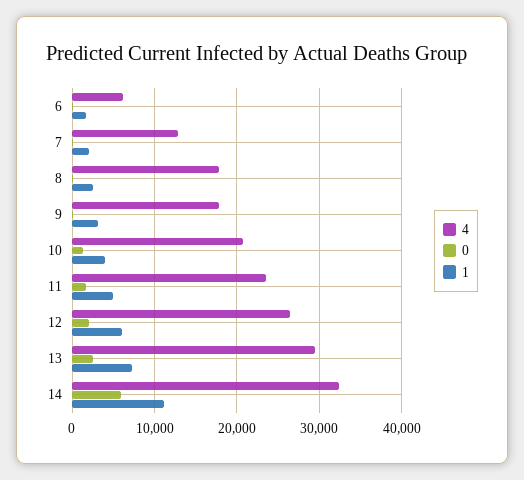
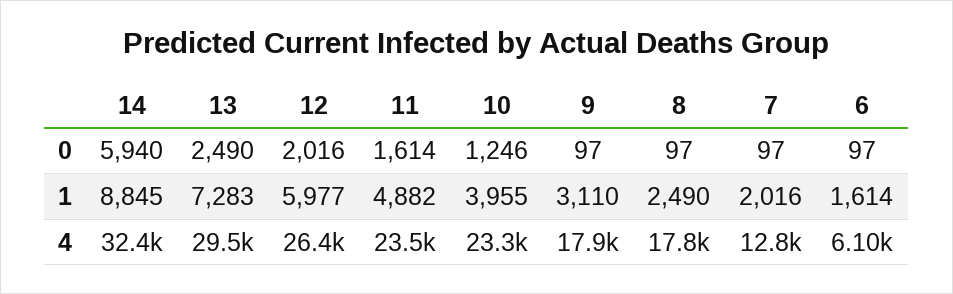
4, 10: 21000 -> 23300
1, 14: 11000 -> 8845

